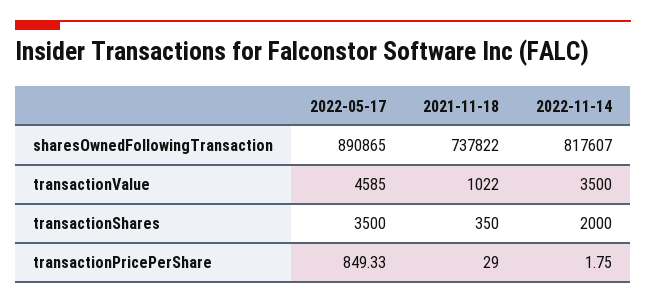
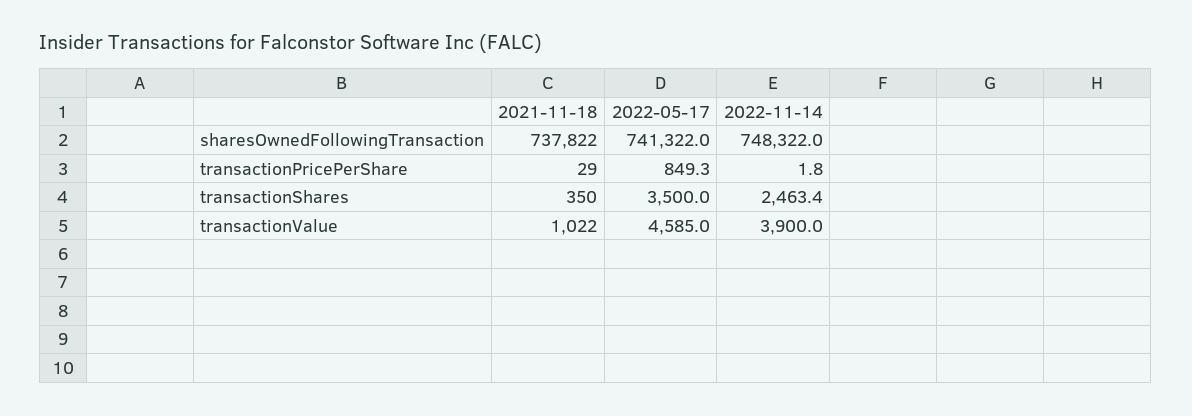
2022-05-17, sharesOwnedFollowingTransaction: 890865 -> 741322
2022-11-14, sharesOwnedFollowingTransaction: 817607 -> 748322
2022-11-14, transactionValue: 3500 -> 3900
2022-11-14, transactionShares: 2000 -> 2463.4

